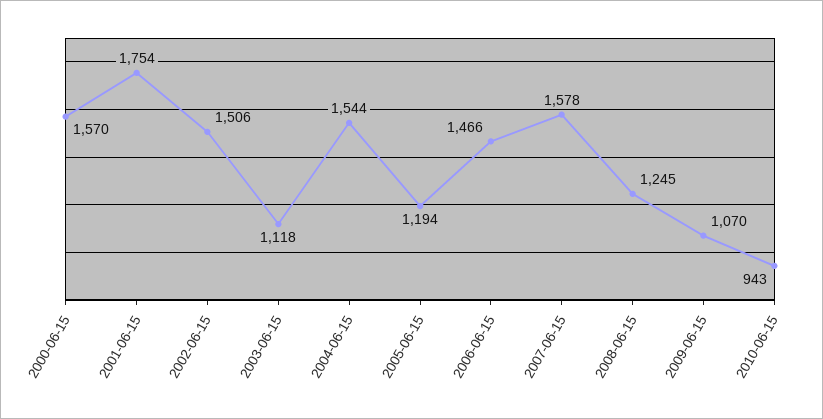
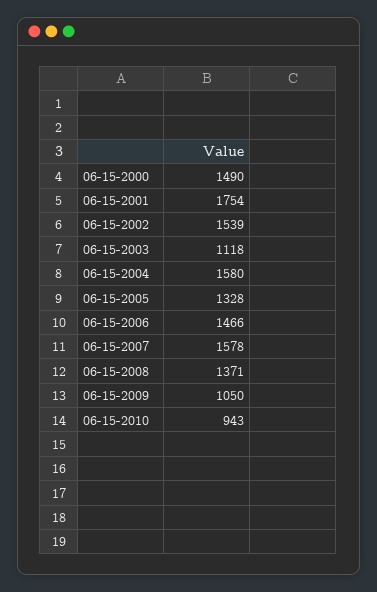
2000-06-15: 1570 -> 1490
2002-06-15: 1506 -> 1539
2004-06-15: 1544 -> 1580
2005-06-15: 1194 -> 1328
2008-06-15: 1245 -> 1371
2009-06-15: 1070 -> 1050

